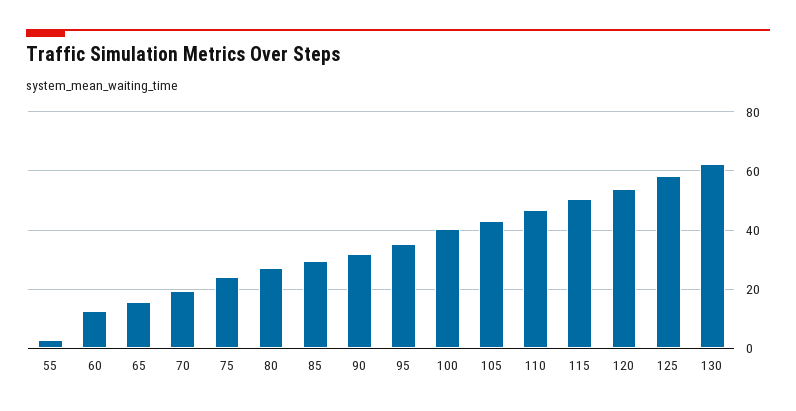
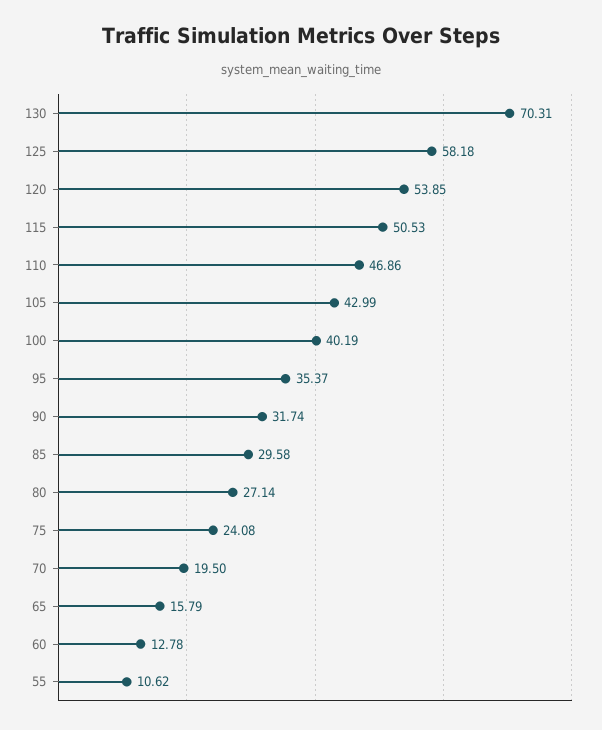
55: 2.5 -> 10.62
130: 62.5 -> 70.31

